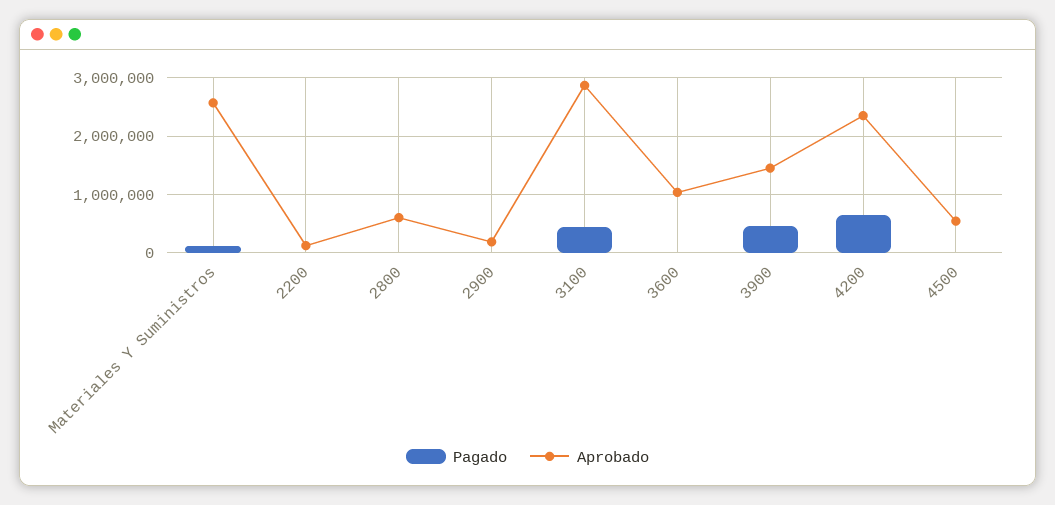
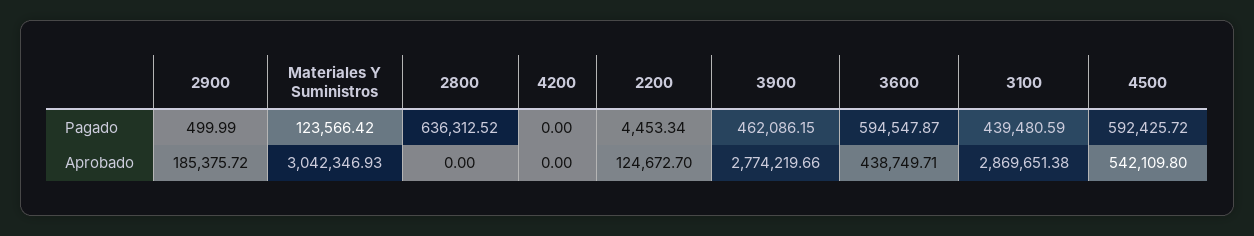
Aprobado, Materiales Y Suministros: 2600000 -> 3042346.93
Pagado, 2800: 0 -> 636312.52
Aprobado, 2800: 600000 -> 0
Pagado, 3600: 0 -> 594547.87
Aprobado, 3600: 1000000 -> 438749.71
Aprobado, 3900: 1400000 -> 2774219.66
Pagado, 4200: 600000 -> 0
Aprobado, 4200: 2400000 -> 0
Pagado, 4500: 0 -> 592425.72

